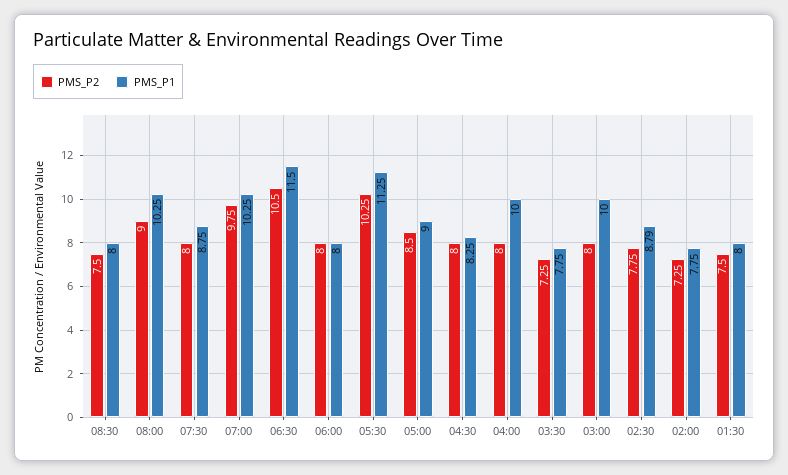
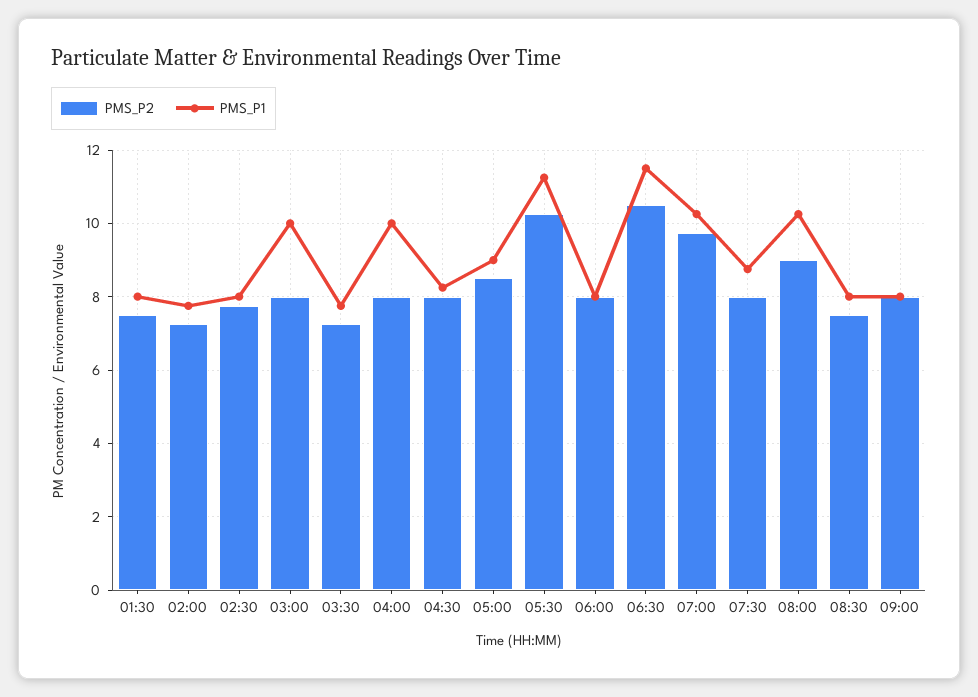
PMS_P1, 02:30: 8.79 -> 8
PMS_P2, 09:00: none -> 8
PMS_P1, 09:00: none -> 8

